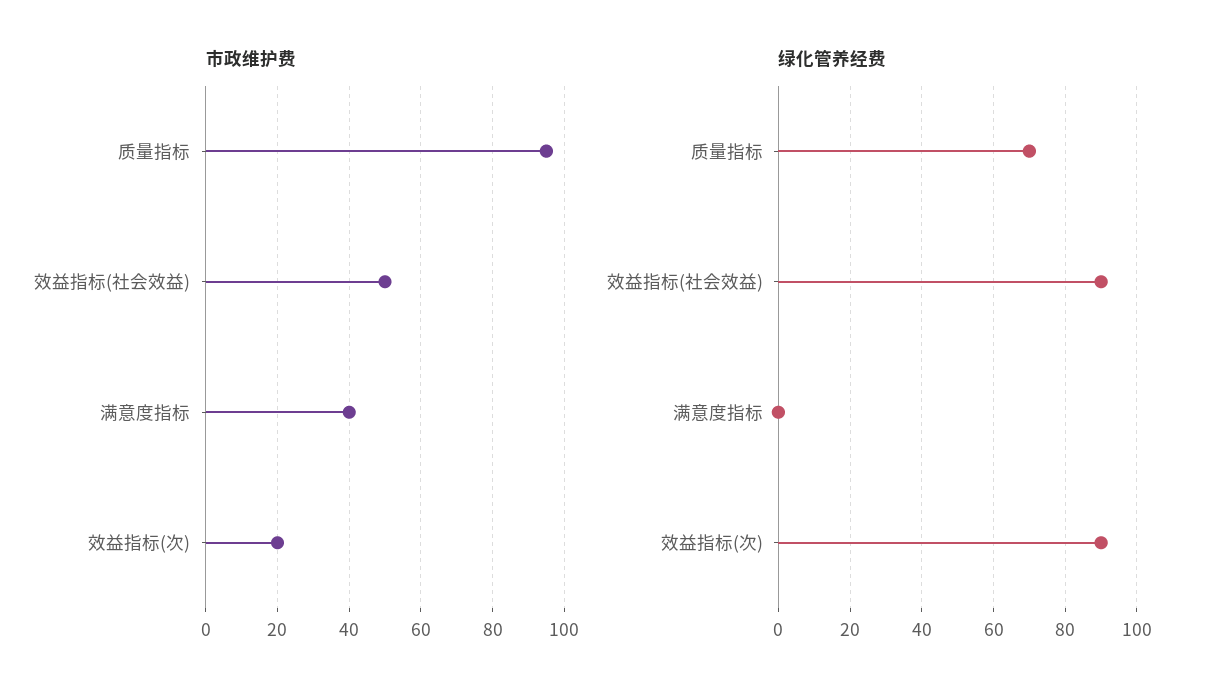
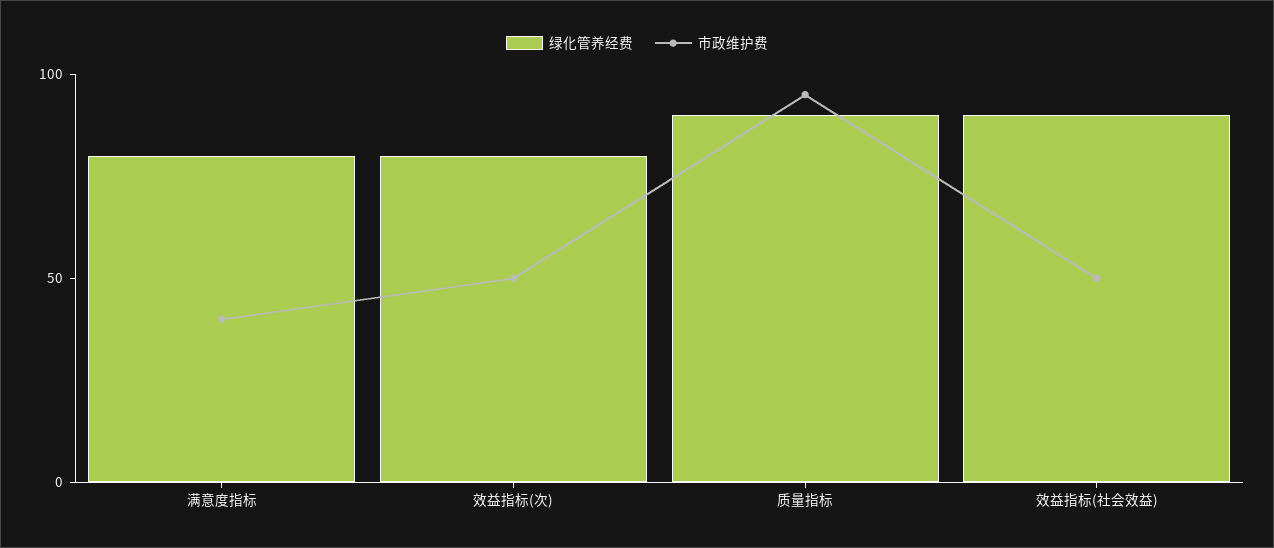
市政维护费, 效益指标(次): 20 -> 50
绿化管养经费, 质量指标: 70 -> 90
绿化管养经费, 满意度指标: 0 -> 80
绿化管养经费, 效益指标(次): 90 -> 80

